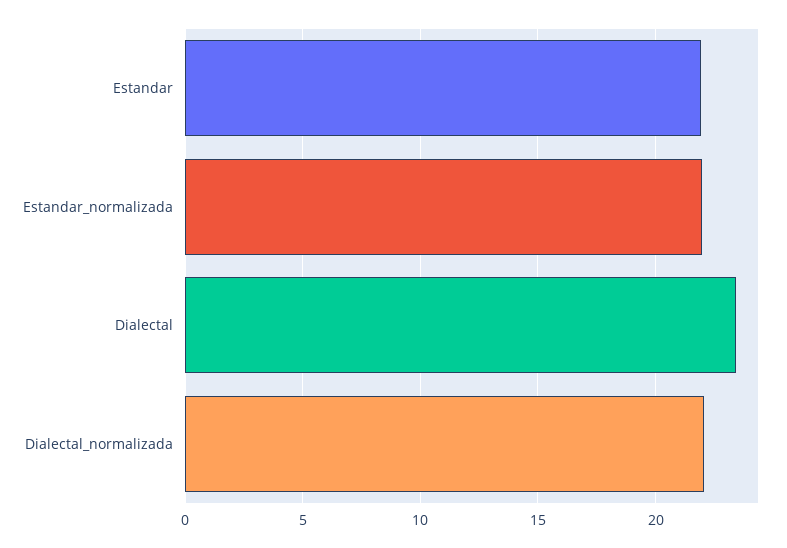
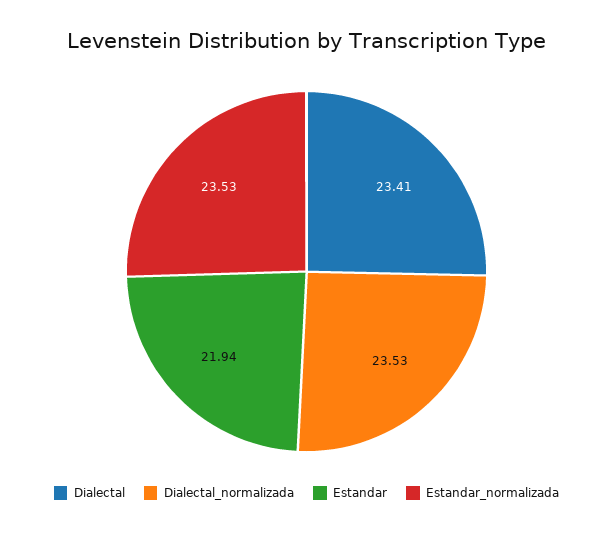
Estandar_normalizada: 22 -> 23.53
Dialectal_normalizada: 22 -> 23.53

